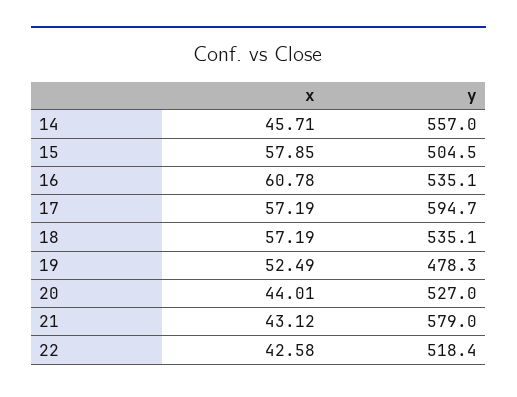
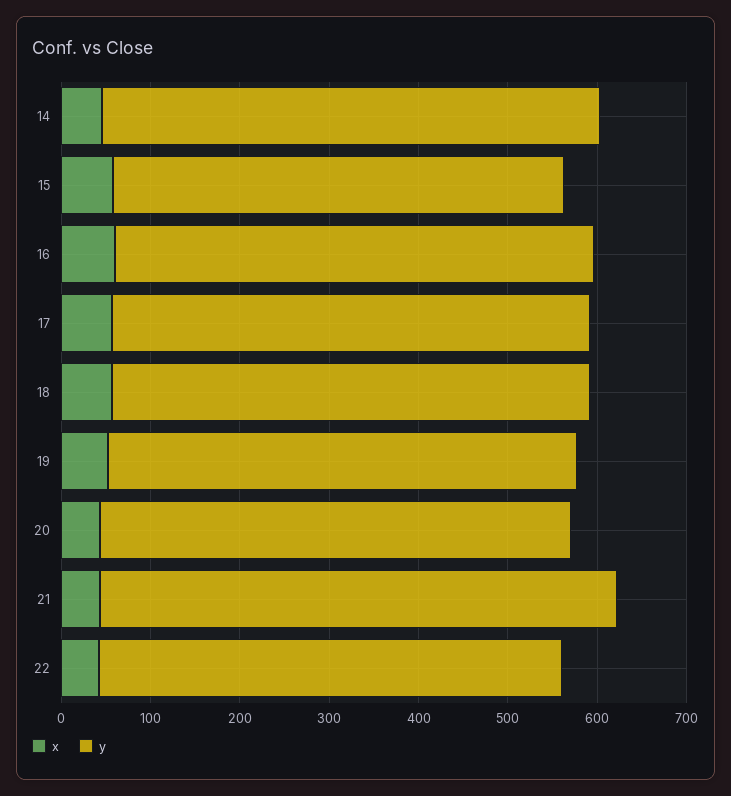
y, 17: 594.7 -> 540
y, 19: 478.3 -> 520

